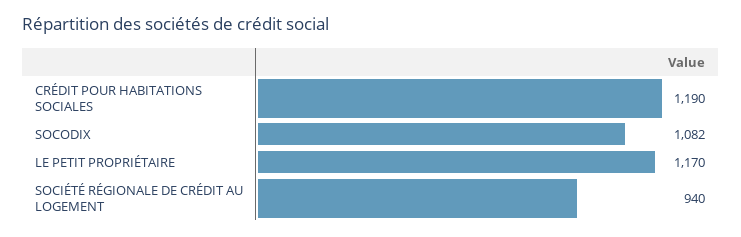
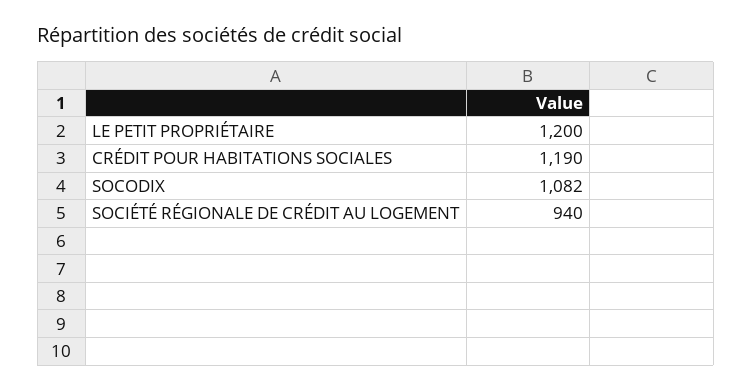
LE PETIT PROPRIÉTAIRE: 1170 -> 1200

